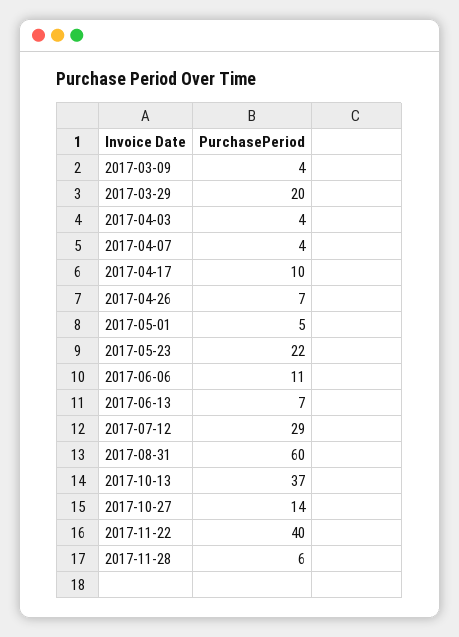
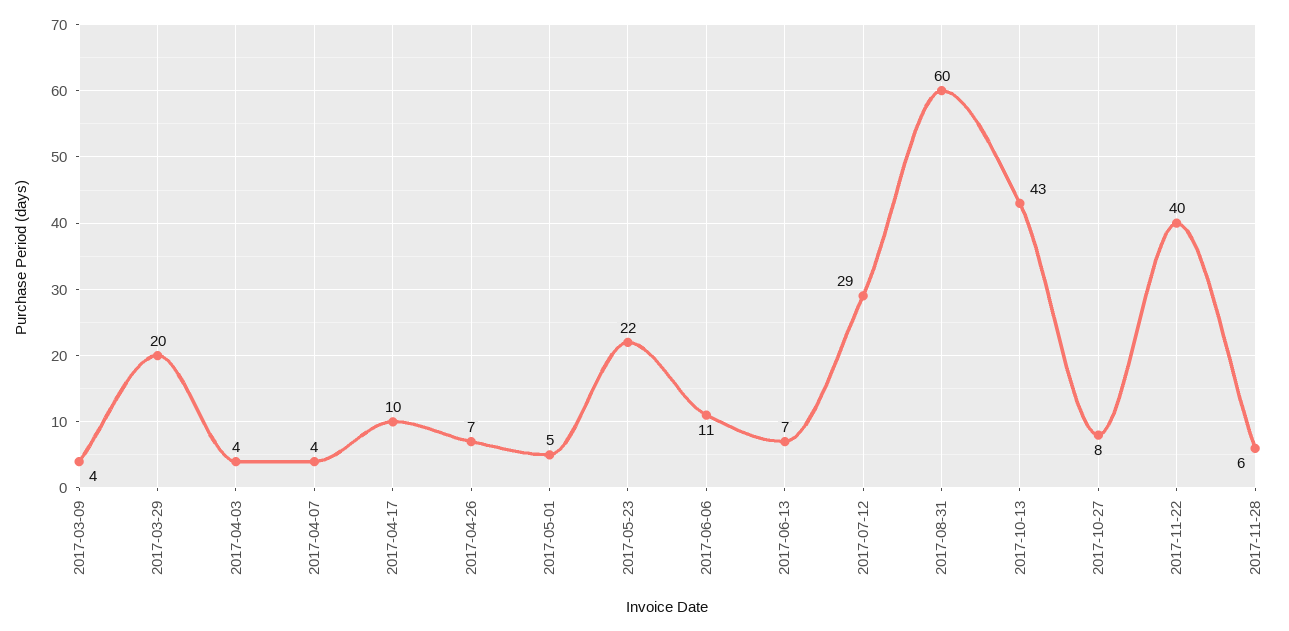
2017-10-13: 37 -> 43
2017-10-27: 14 -> 8

